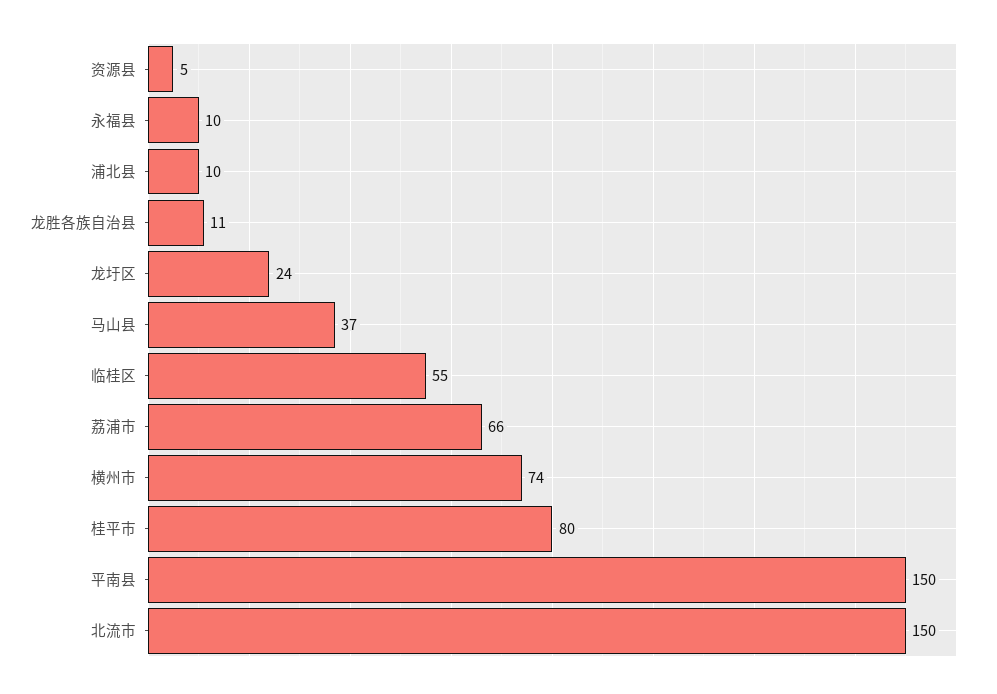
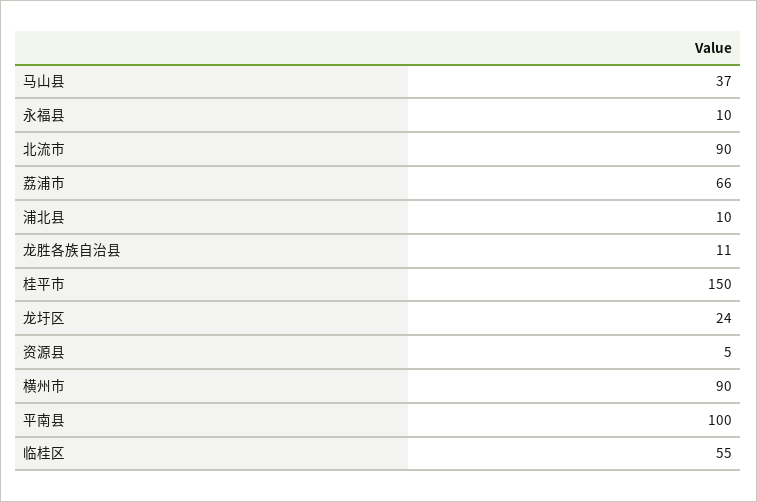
横州市: 74 -> 90
桂平市: 80 -> 150
平南县: 150 -> 100
北流市: 150 -> 90

